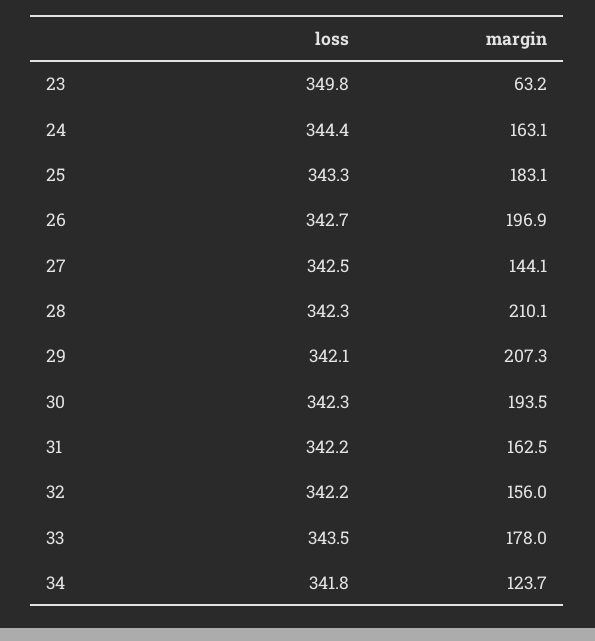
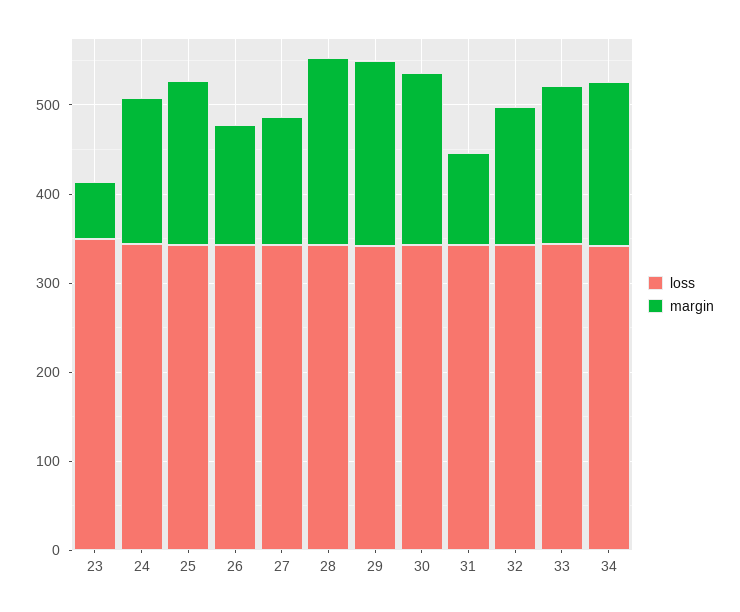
margin, 26: 196.9 -> 140
margin, 31: 162.5 -> 100
margin, 34: 123.7 -> 180

